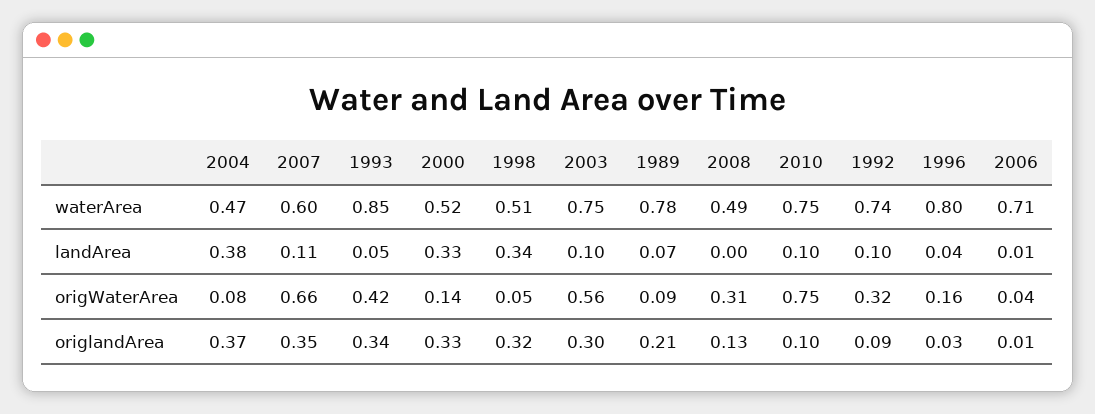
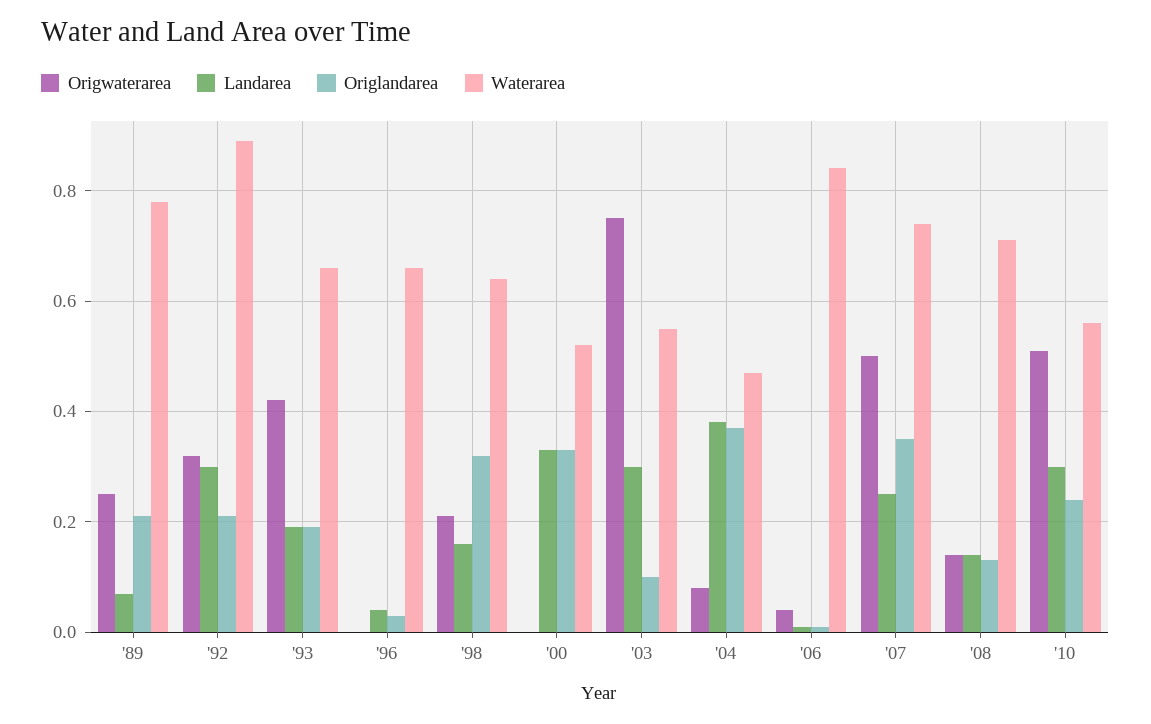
waterArea, 2007: 0.6 -> 0.75
waterArea, 1993: 0.85 -> 0.65
waterArea, 1998: 0.51 -> 0.65
waterArea, 2003: 0.75 -> 0.55
waterArea, 2008: 0.49 -> 0.7
waterArea, 2010: 0.75 -> 0.55
waterArea, 1992: 0.74 -> 0.9
waterArea, 1996: 0.8 -> 0.65
waterArea, 2006: 0.71 -> 0.85
landArea, 2007: 0.11 -> 0.25
landArea, 1993: 0.05 -> 0.2
landArea, 1998: 0.34 -> 0.15
landArea, 2003: 0.1 -> 0.3
landArea, 2008: 0 -> 0.15
landArea, 2010: 0.1 -> 0.3
landArea, 1992: 0.1 -> 0.3
origWaterArea, 2007: 0.66 -> 0.5
origWaterArea, 2000: 0.14 -> 0
origWaterArea, 1998: 0.05 -> 0.2
origWaterArea, 2003: 0.56 -> 0.75
origWaterArea, 1989: 0.09 -> 0.25
origWaterArea, 2008: 0.31 -> 0.15
origWaterArea, 2010: 0.75 -> 0.5
origWaterArea, 1996: 0.16 -> 0
origlandArea, 1993: 0.34 -> 0.2
origlandArea, 2003: 0.3 -> 0.1
origlandArea, 2010: 0.1 -> 0.25
origlandArea, 1992: 0.09 -> 0.2

